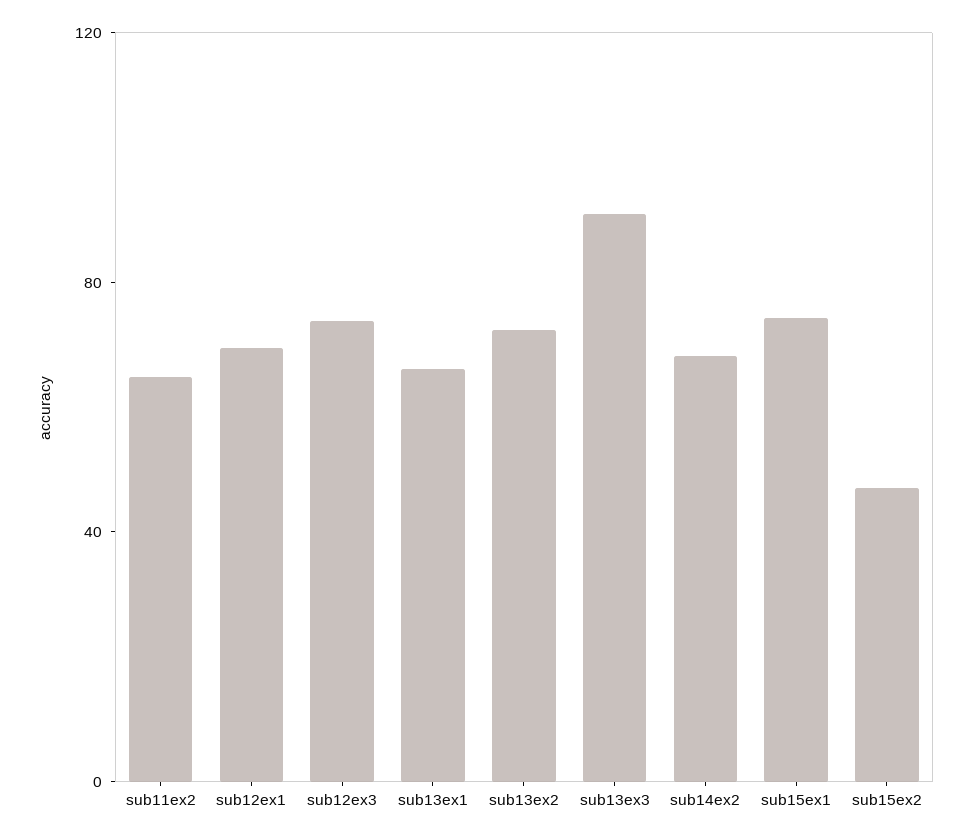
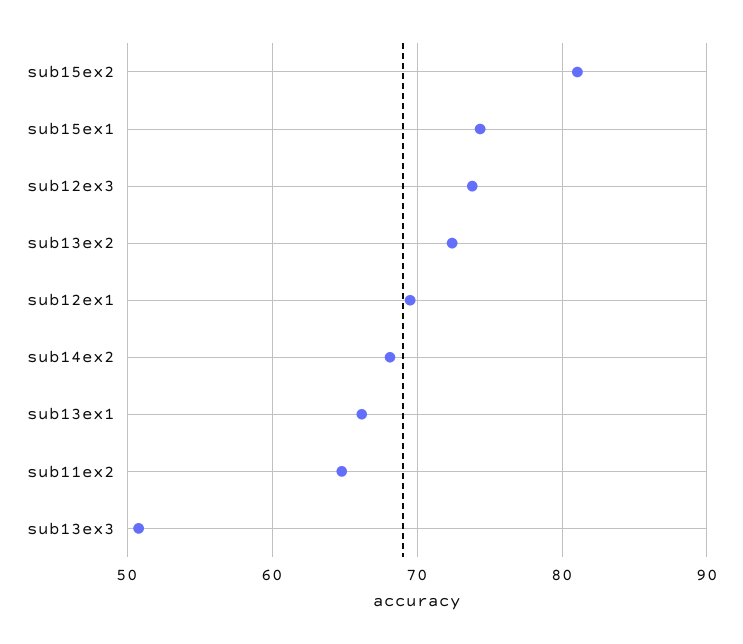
sub13ex3: 90 -> 51
sub15ex2: 50 -> 81

